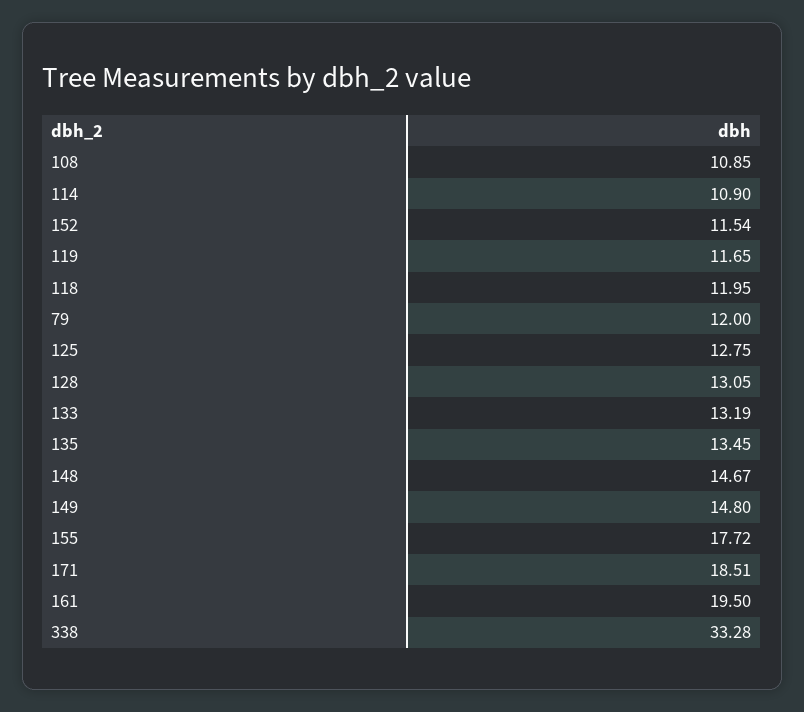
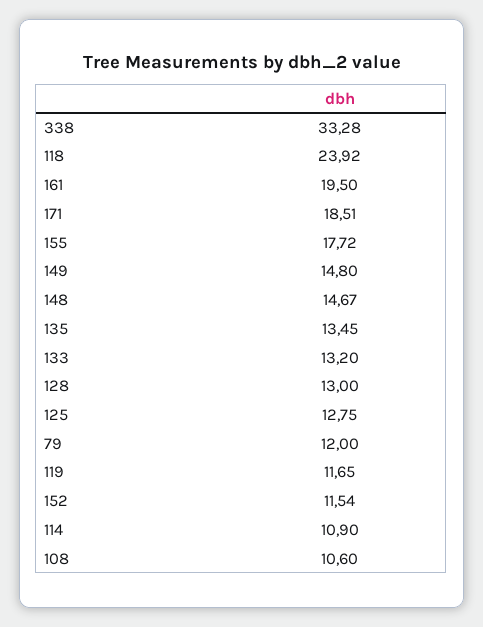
108: 10.85 -> 10.6
118: 11.95 -> 23.92
128: 13.05 -> 13
133: 13.19 -> 13.2

